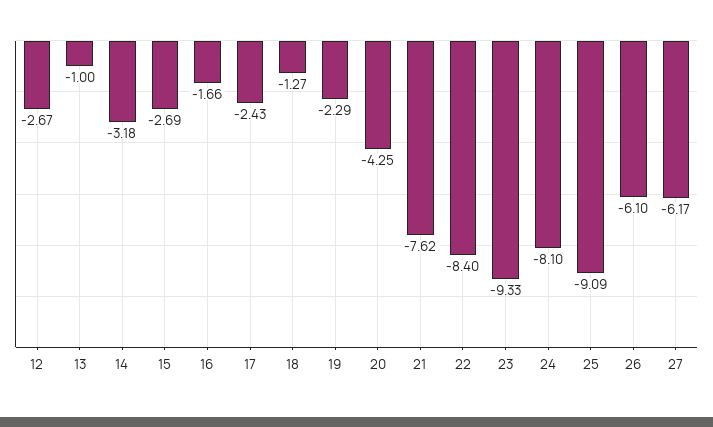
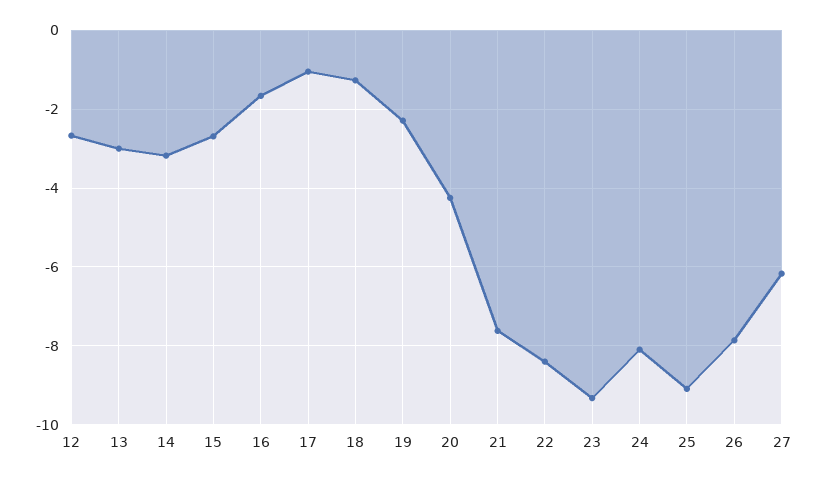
13: -1 -> -3
17: -2.43 -> -1
26: -6.1 -> -7.8

